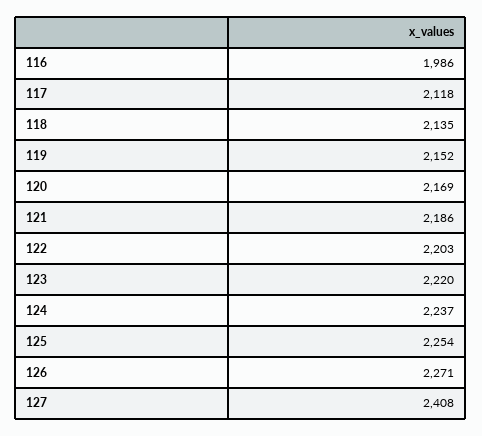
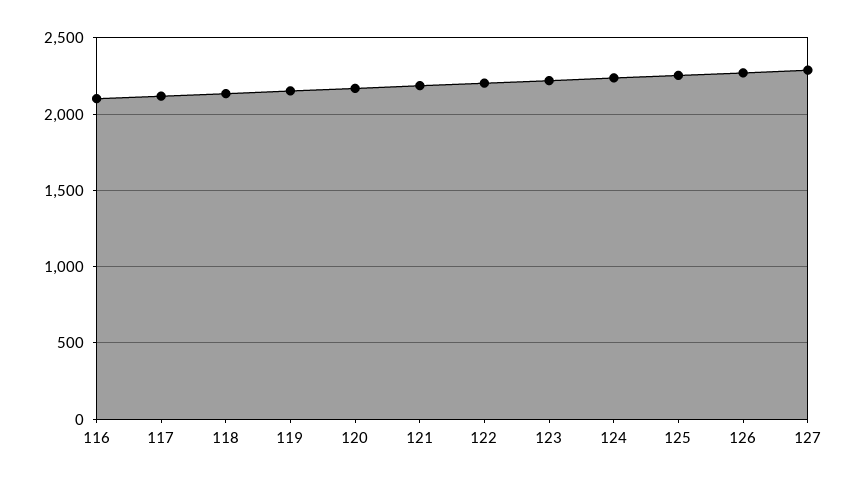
116: 1986 -> 2100
127: 2408 -> 2300

